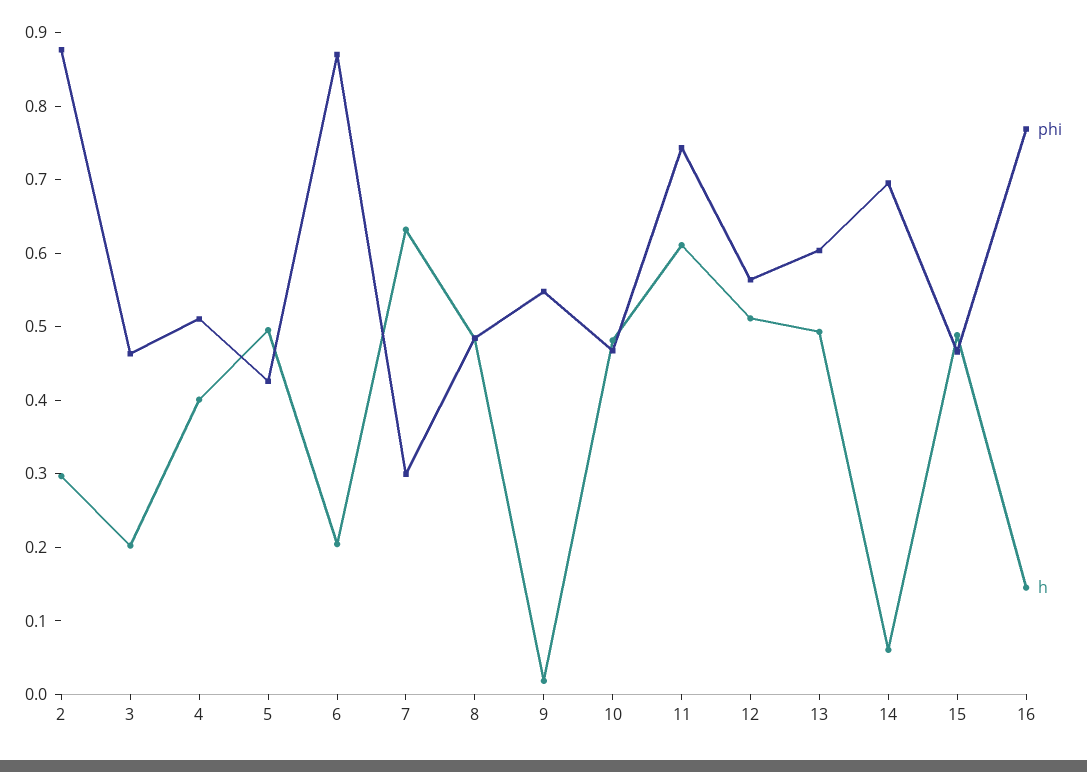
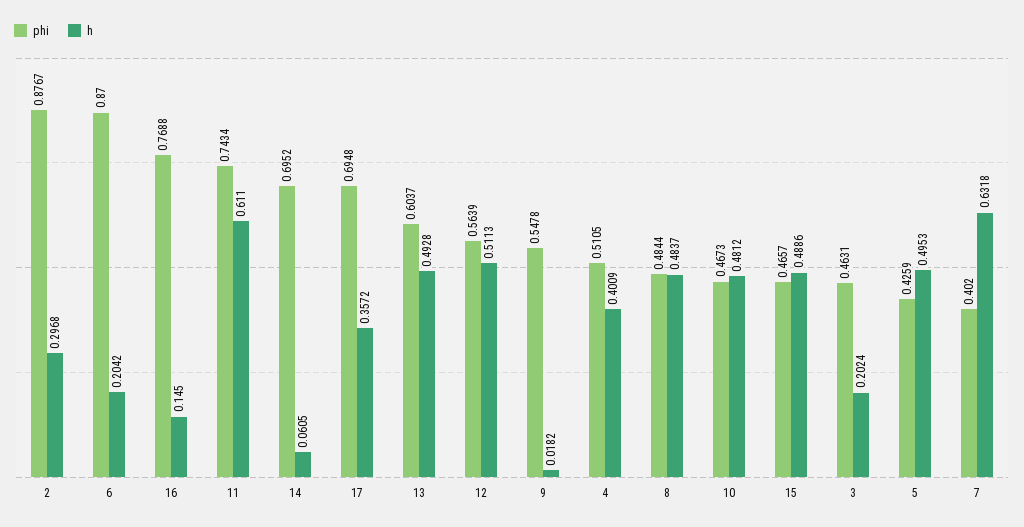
phi, 7: 0.3 -> 0.402
phi, 17: none -> 0.6948
h, 17: none -> 0.3572

